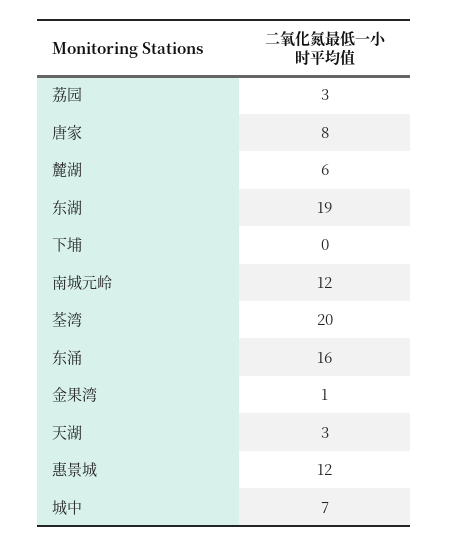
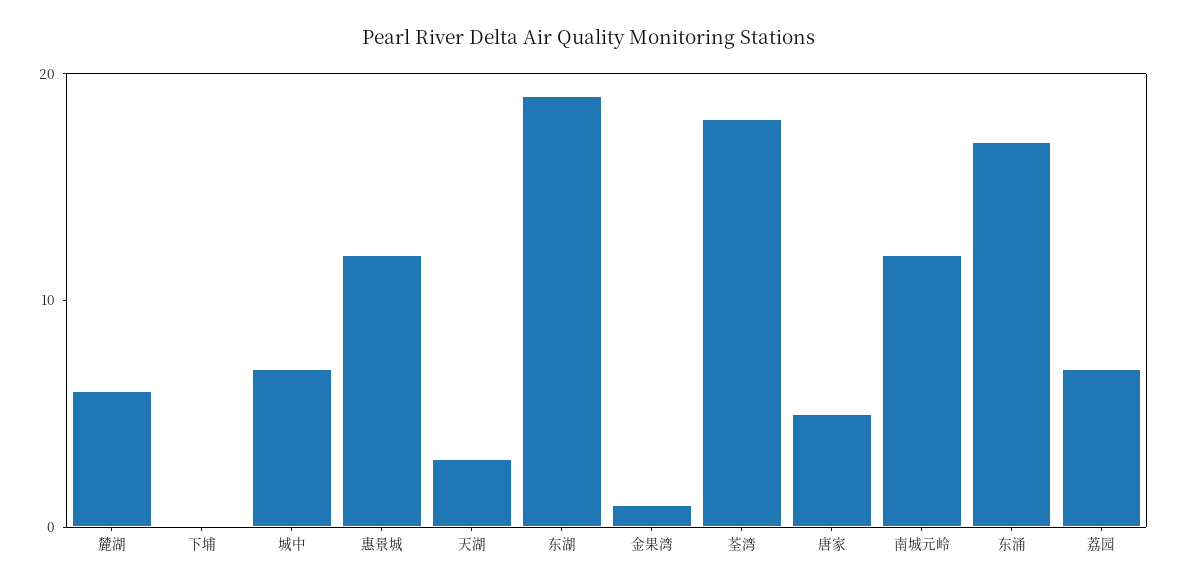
荔园: 3 -> 7
唐家: 8 -> 5
荃湾: 20 -> 18
东涌: 16 -> 17

